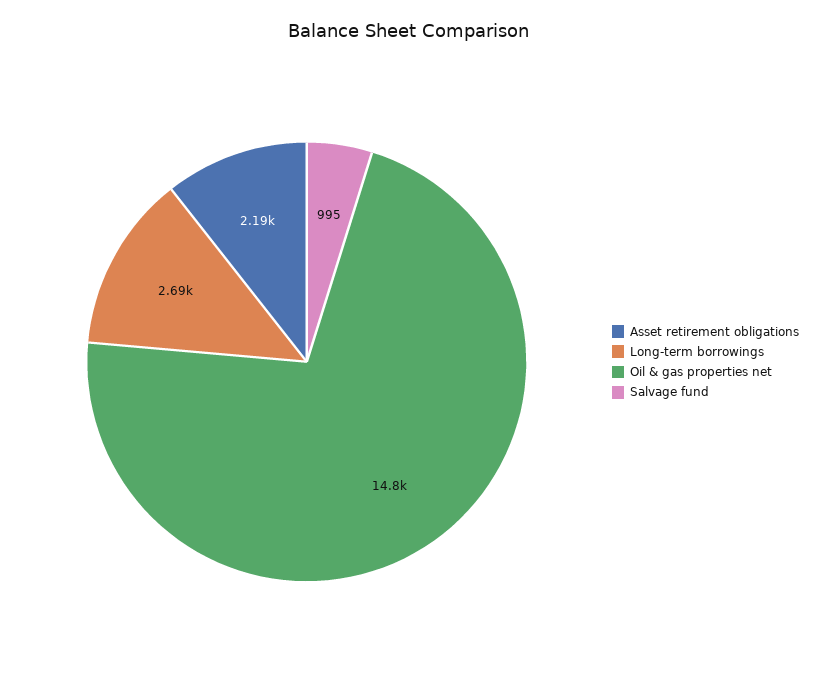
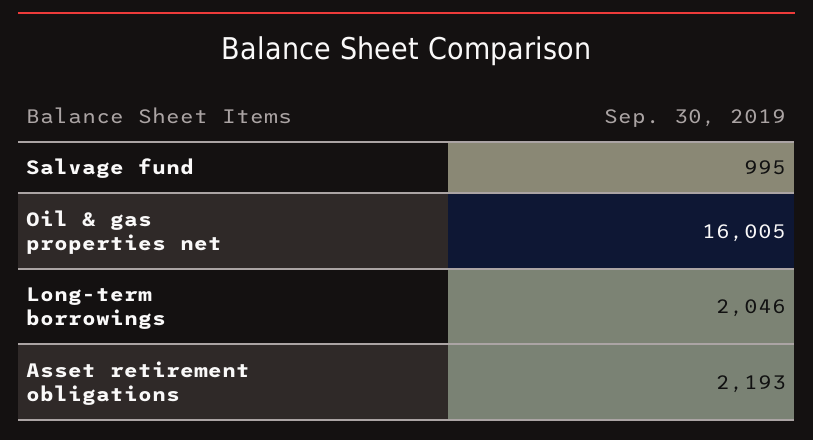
Long-term borrowings: 2690 -> 2046
Oil & gas properties net: 14800 -> 16005

